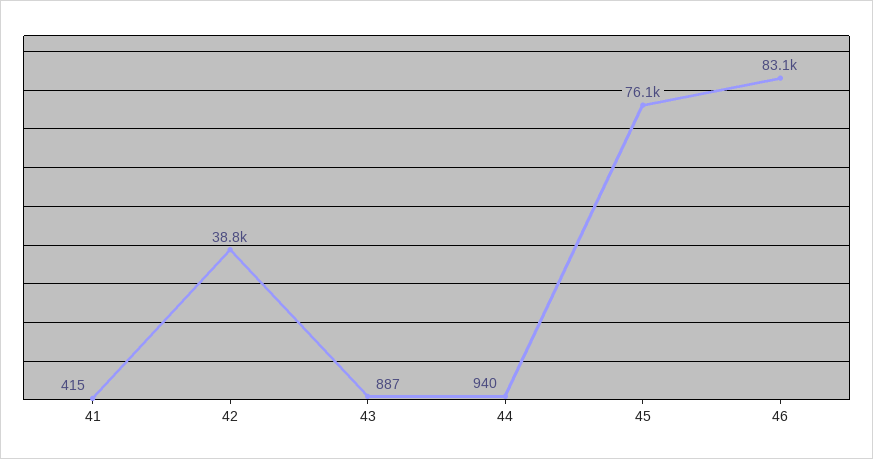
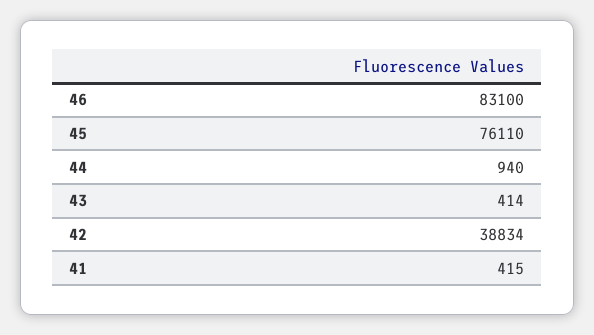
43: 887 -> 414

